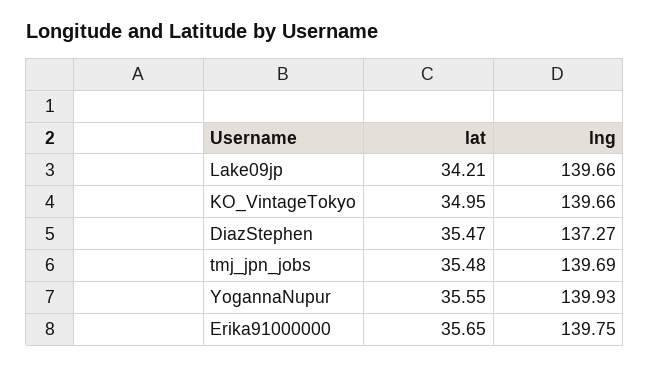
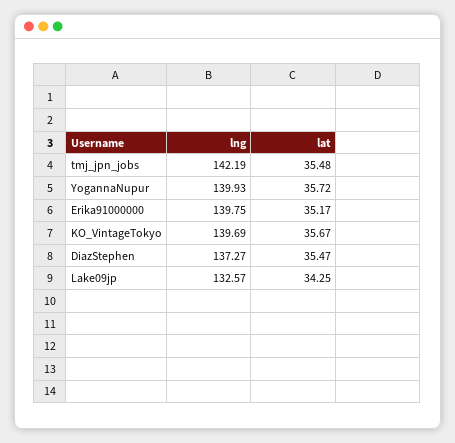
lat, Lake09jp: 34.21 -> 34.25
lng, Lake09jp: 139.66 -> 132.57
lat, KO_VintageTokyo: 34.95 -> 35.67
lng, KO_VintageTokyo: 139.66 -> 139.69
lng, tmj_jpn_jobs: 139.69 -> 142.19
lat, YogannaNupur: 35.55 -> 35.72
lat, Erika91000000: 35.65 -> 35.17

